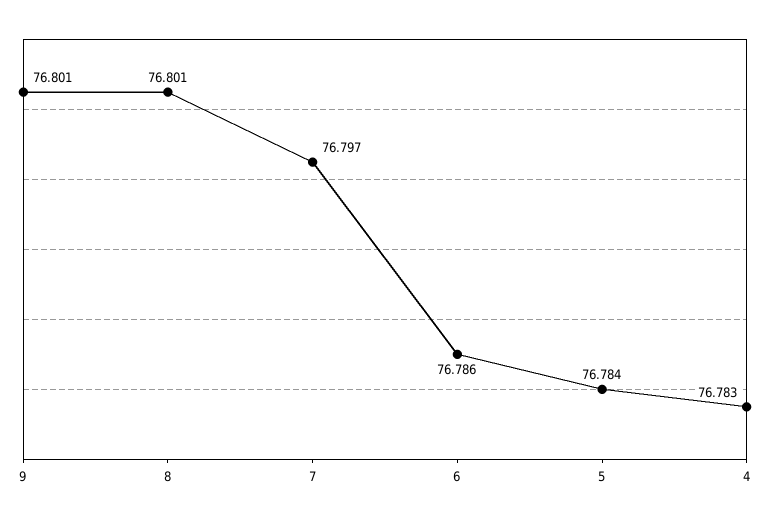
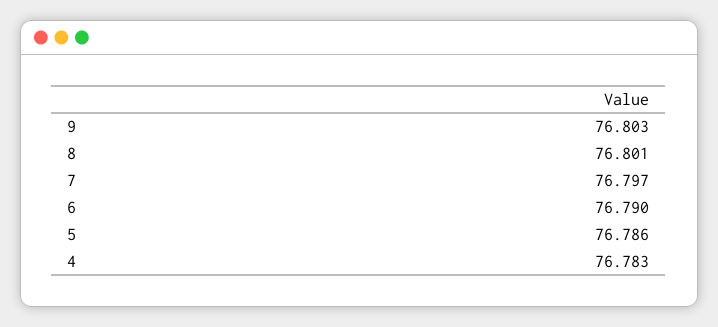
9: 76.801 -> 76.803
6: 76.786 -> 76.79
5: 76.784 -> 76.786

